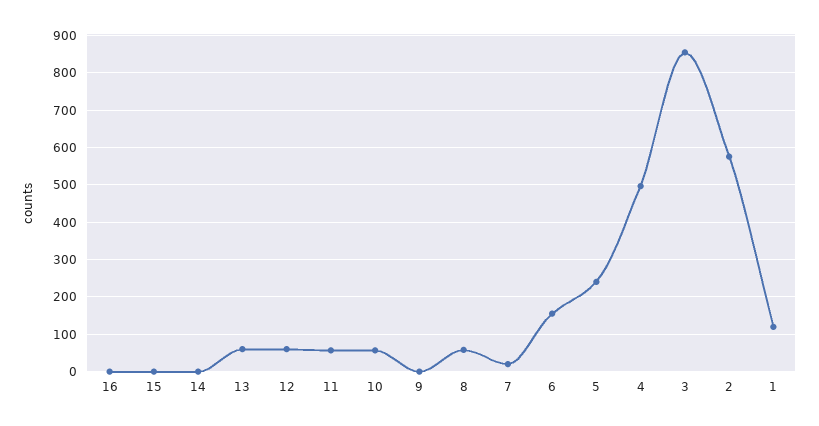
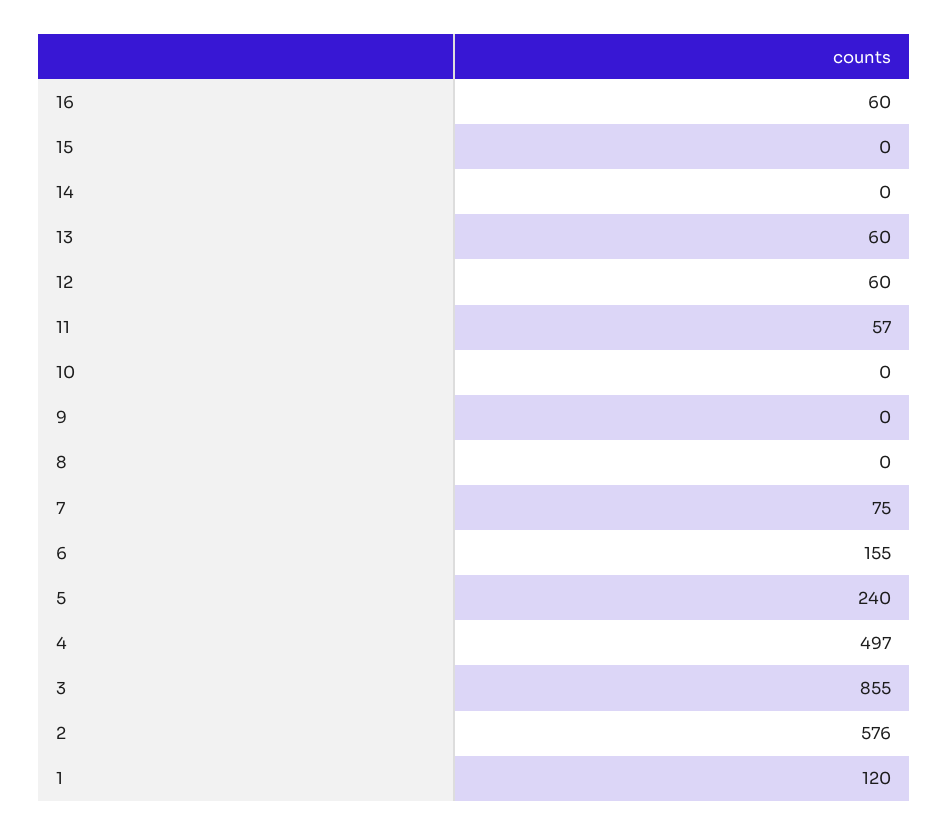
16: 0 -> 60
10: 60 -> 0
8: 60 -> 0
7: 20 -> 75

